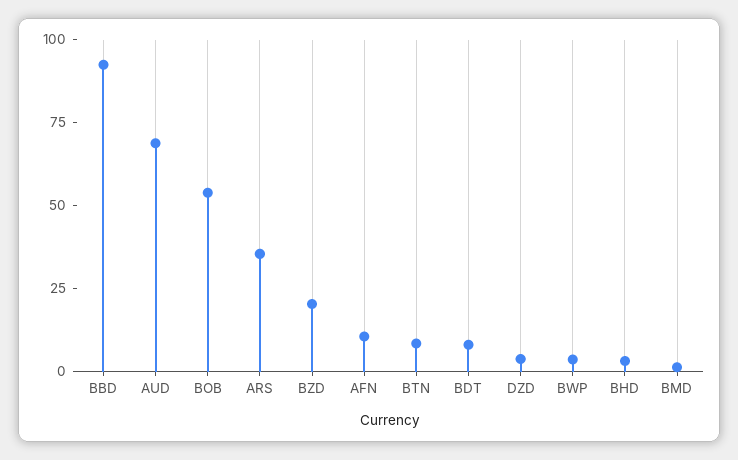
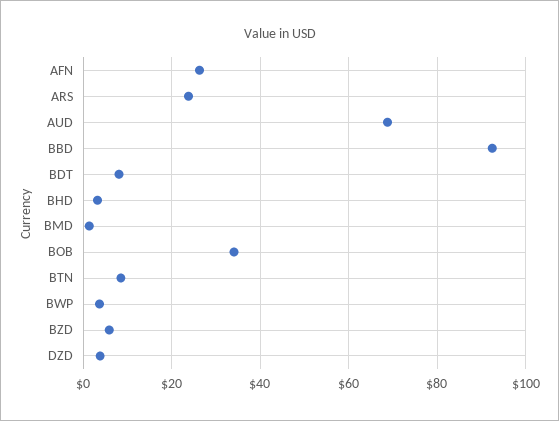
BOB: 55 -> 34
ARS: 35 -> 24
BZD: 20 -> 6
AFN: 10 -> 26

